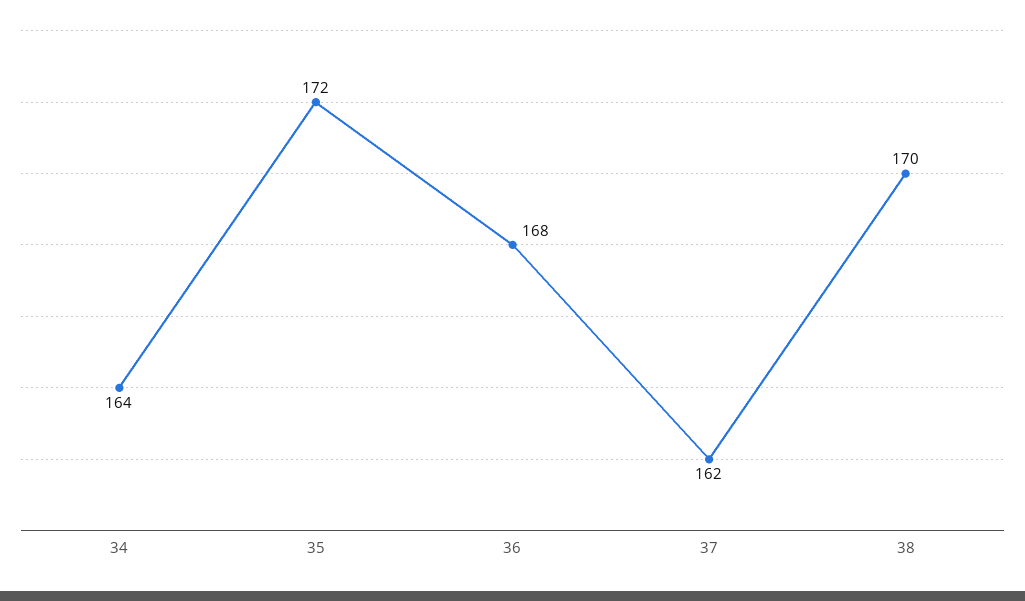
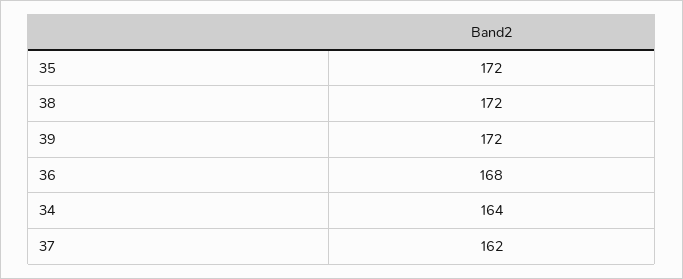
38: 170 -> 172
39: none -> 172

